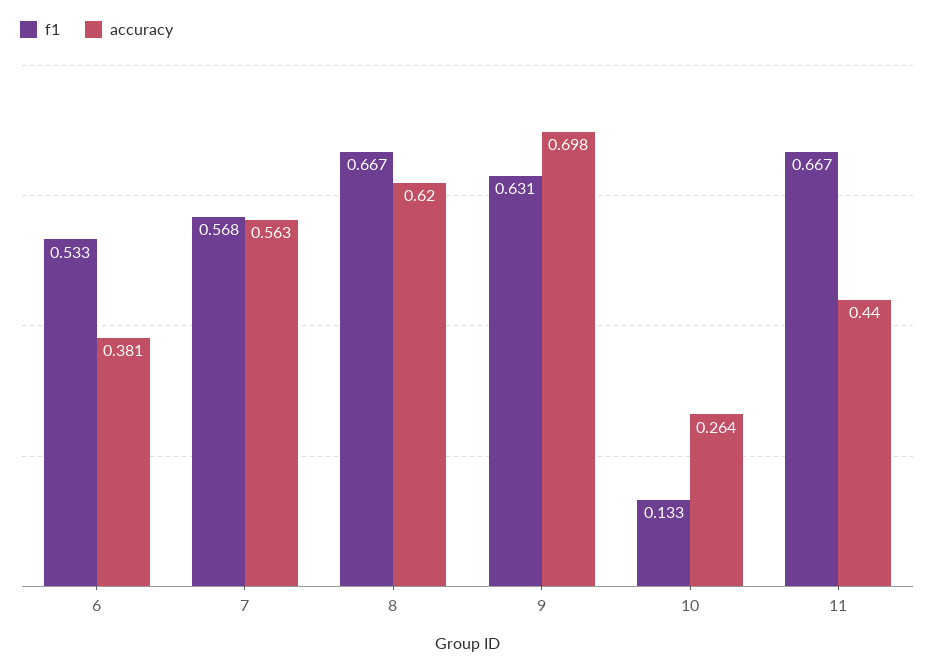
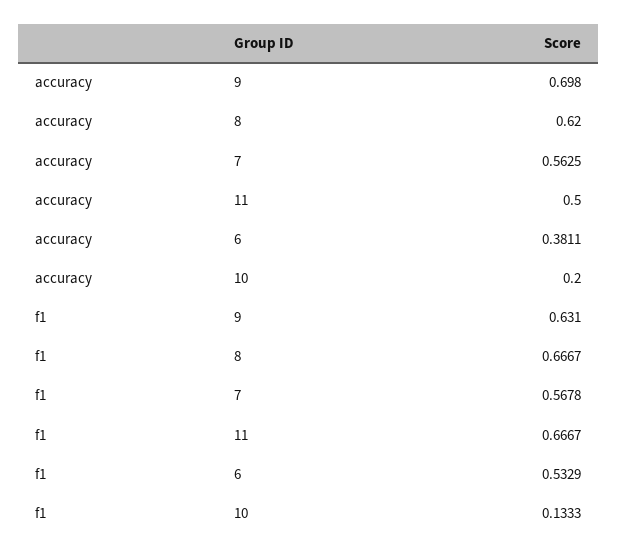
accuracy, 10: 0.264 -> 0.2
accuracy, 11: 0.44 -> 0.5

